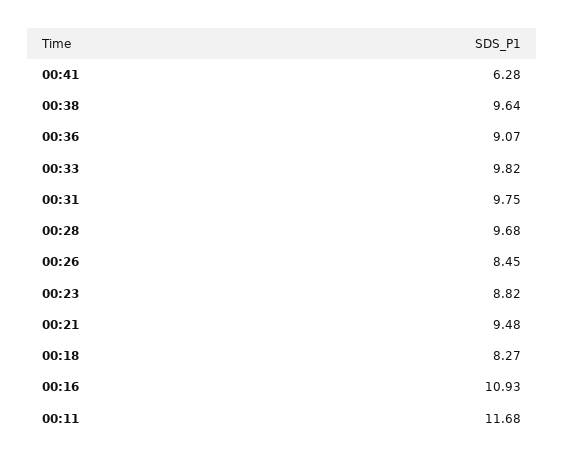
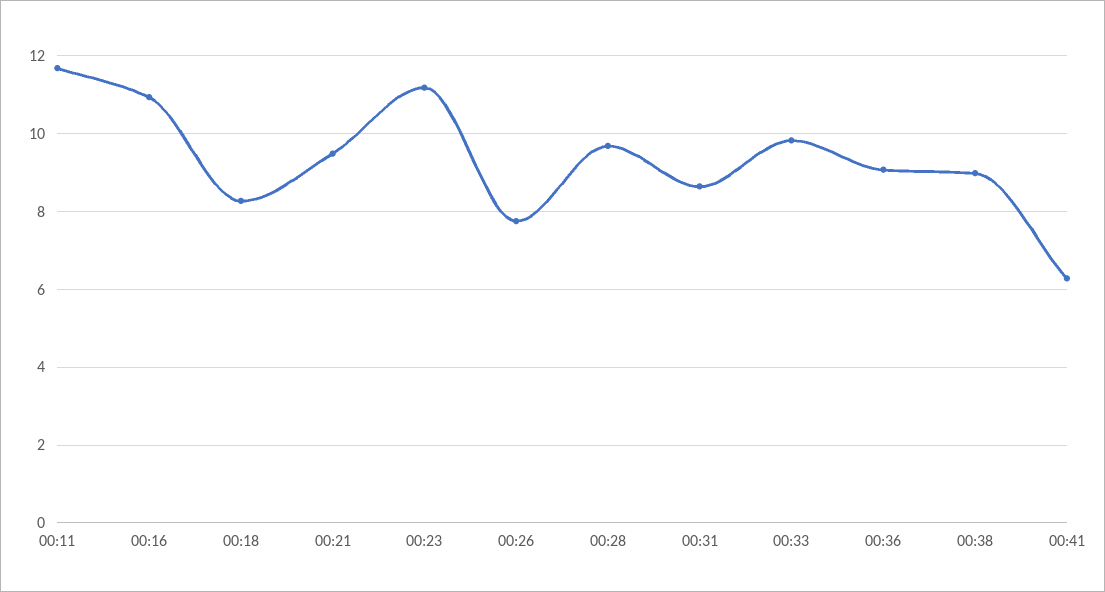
00:38: 9.64 -> 9
00:31: 9.75 -> 8.6
00:26: 8.45 -> 7.8
00:23: 8.82 -> 11.2

